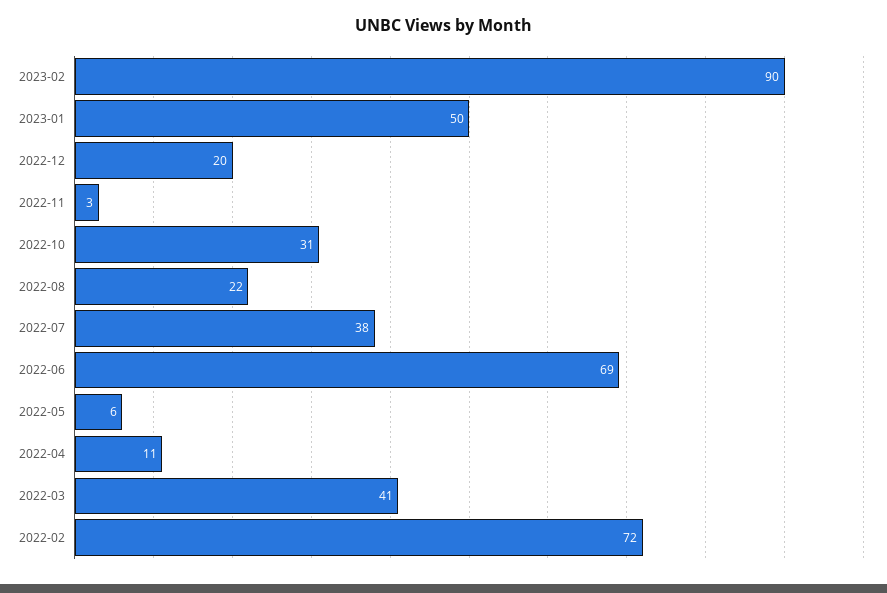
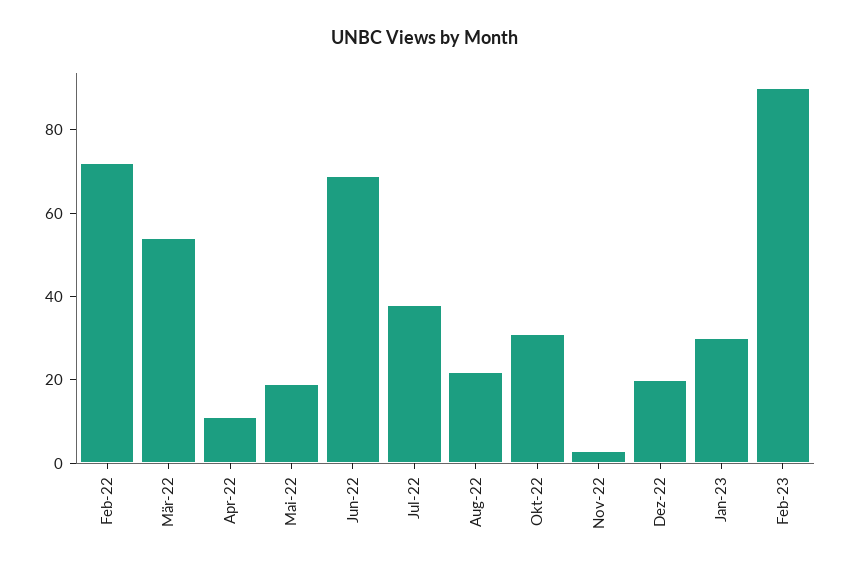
2023-01: 50 -> 30
2022-05: 6 -> 20
2022-03: 41 -> 55

